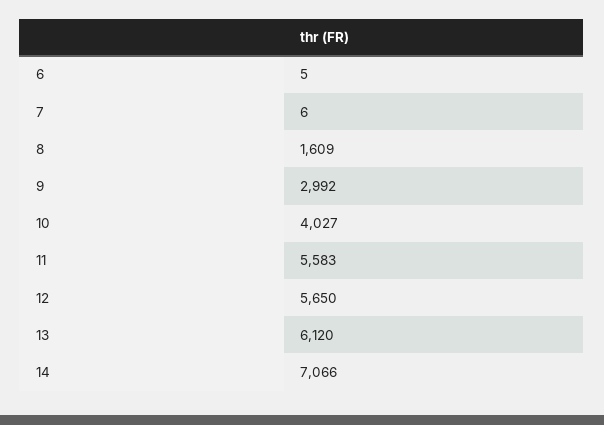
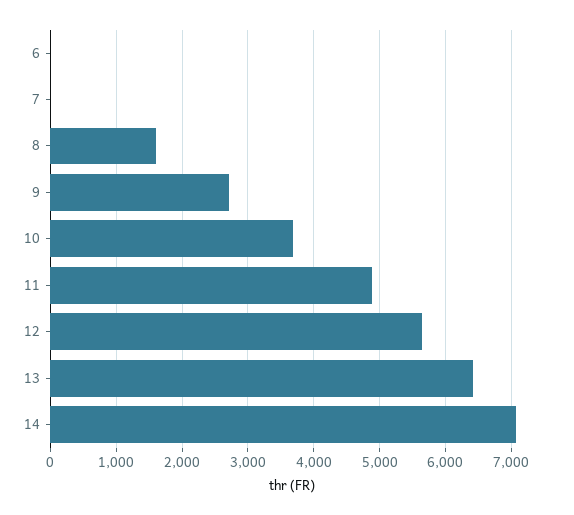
9: 2992 -> 2700
10: 4027 -> 3700
11: 5583 -> 4900
13: 6120 -> 6400

